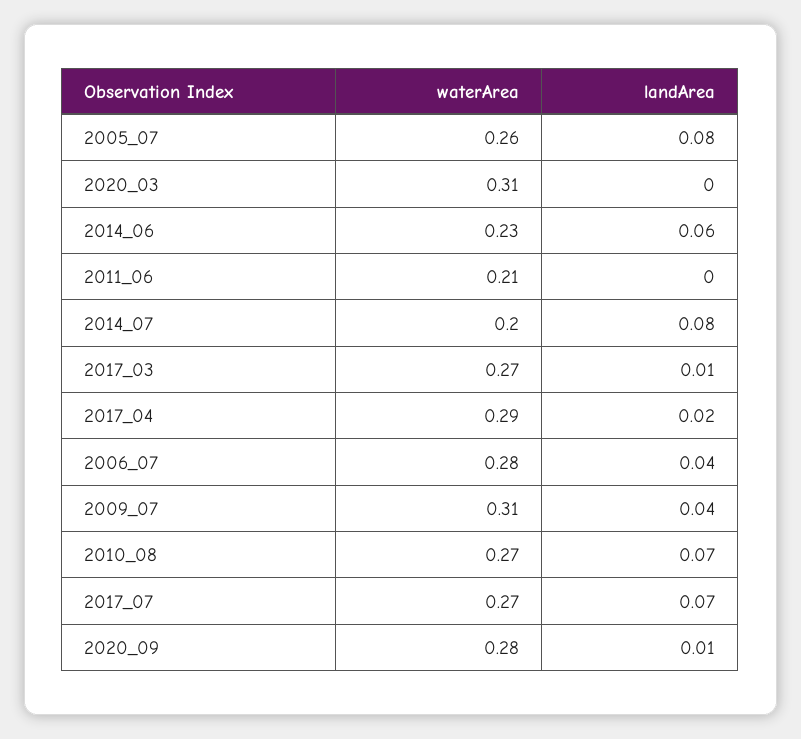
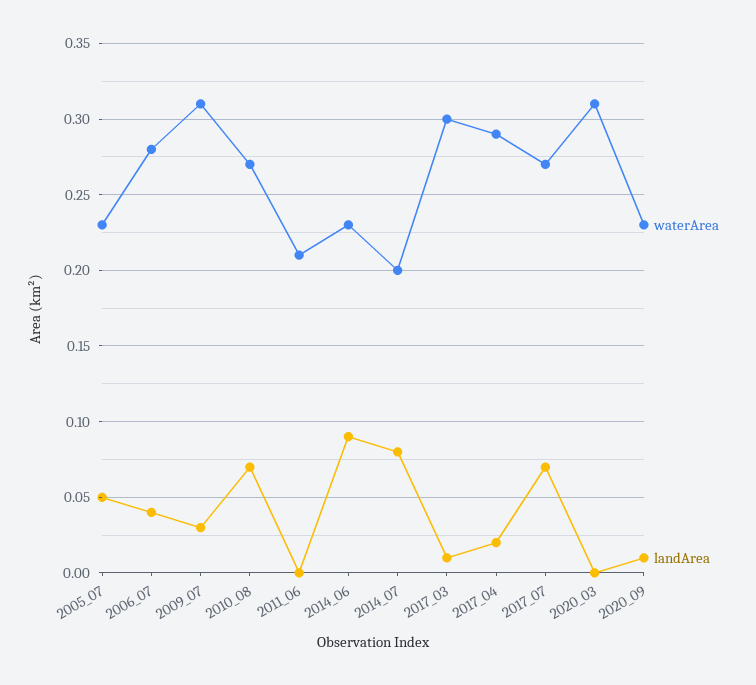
waterArea, 2005_07: 0.26 -> 0.23
landArea, 2005_07: 0.08 -> 0.05
landArea, 2014_06: 0.06 -> 0.09
waterArea, 2017_03: 0.27 -> 0.3
landArea, 2009_07: 0.04 -> 0.03
waterArea, 2020_09: 0.28 -> 0.23

